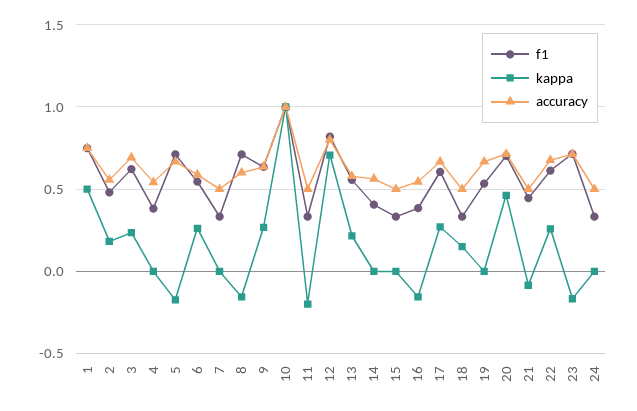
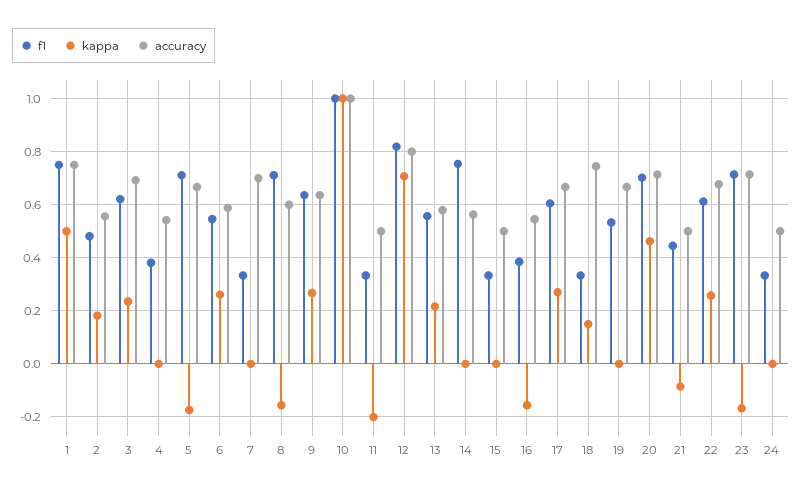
accuracy, 7: 0.5 -> 0.7
f1, 14: 0.4 -> 0.75
accuracy, 18: 0.5 -> 0.75

